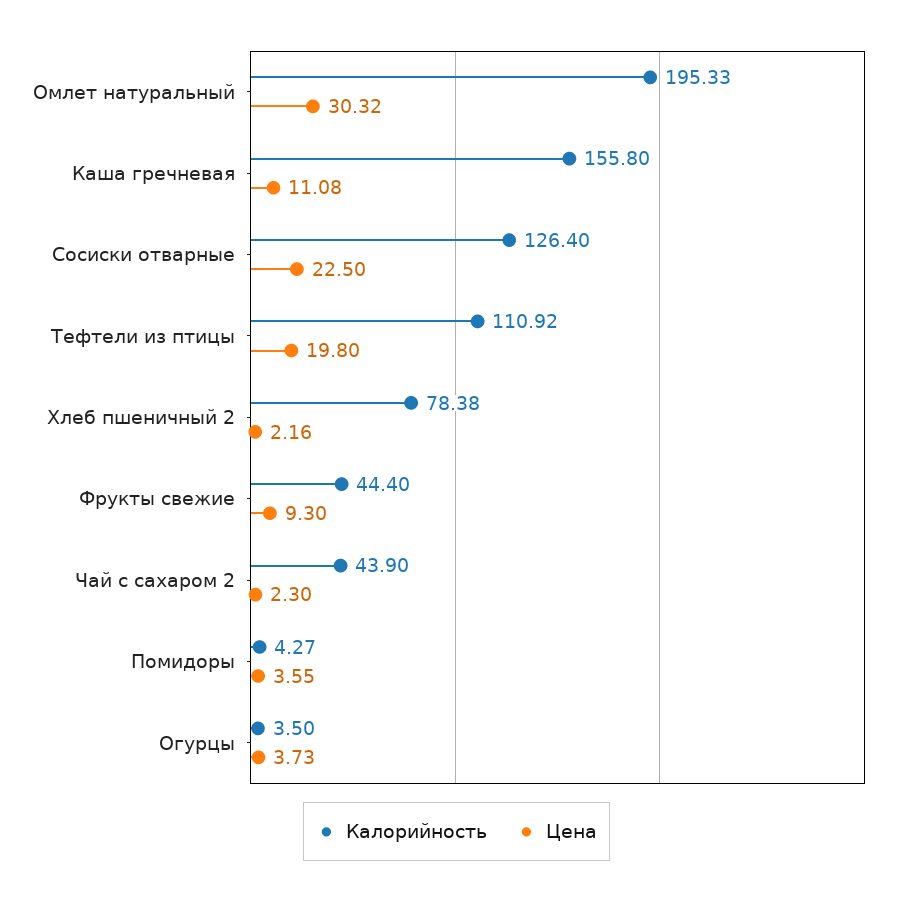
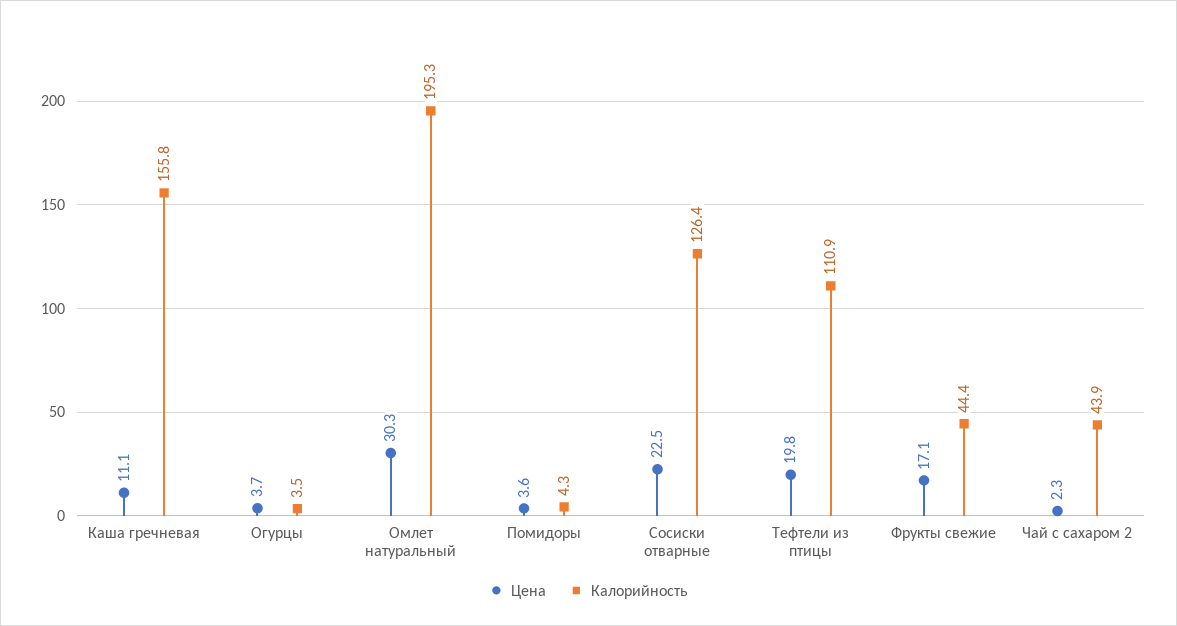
Калорийность, Хлеб пшеничный 2: 78.38 -> none
Цена, Хлеб пшеничный 2: 2.16 -> none
Цена, Фрукты свежие: 9.3 -> 17.1

